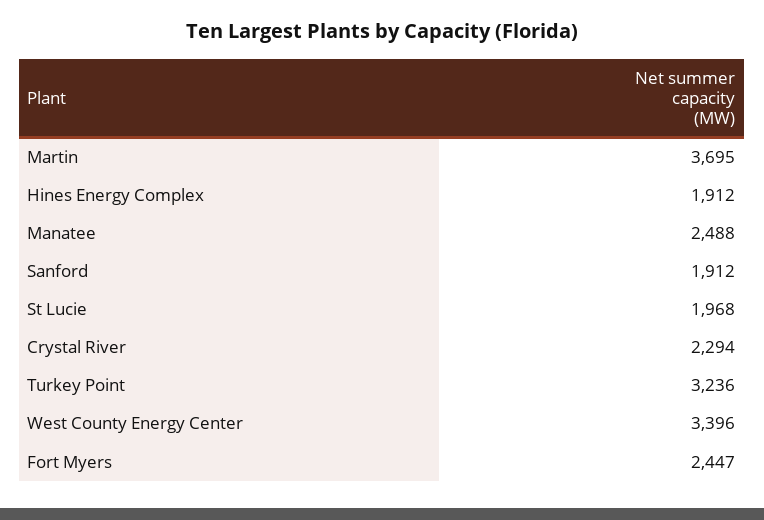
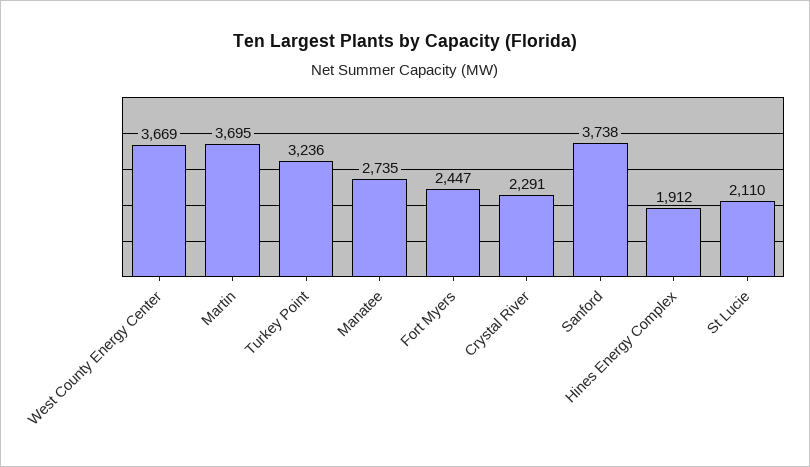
Manatee: 2488 -> 2735
Sanford: 1912 -> 3738
St Lucie: 1968 -> 2110
Crystal River: 2294 -> 2291
West County Energy Center: 3396 -> 3669

